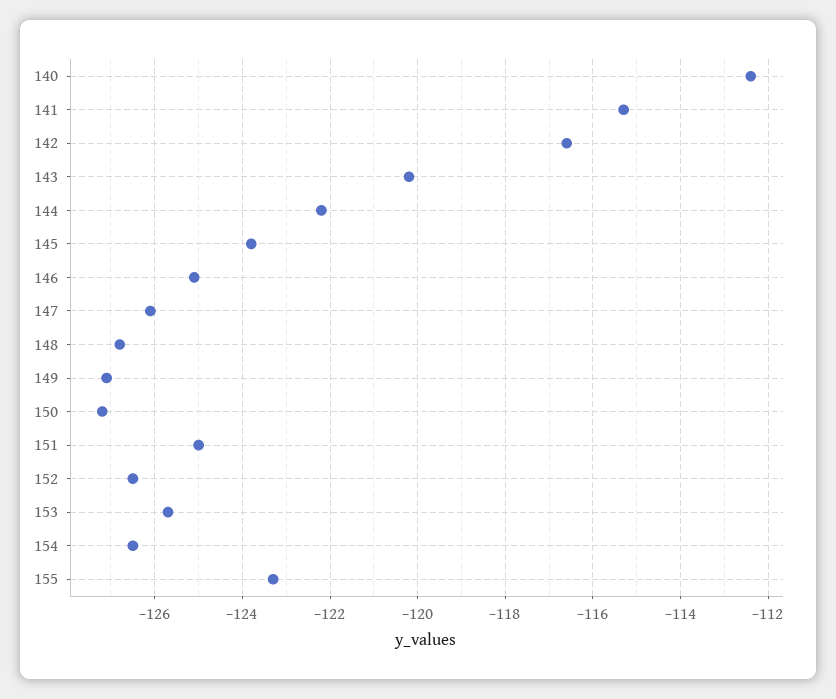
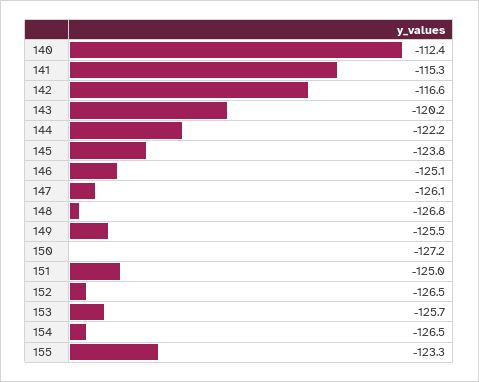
149: -127 -> -125.5

